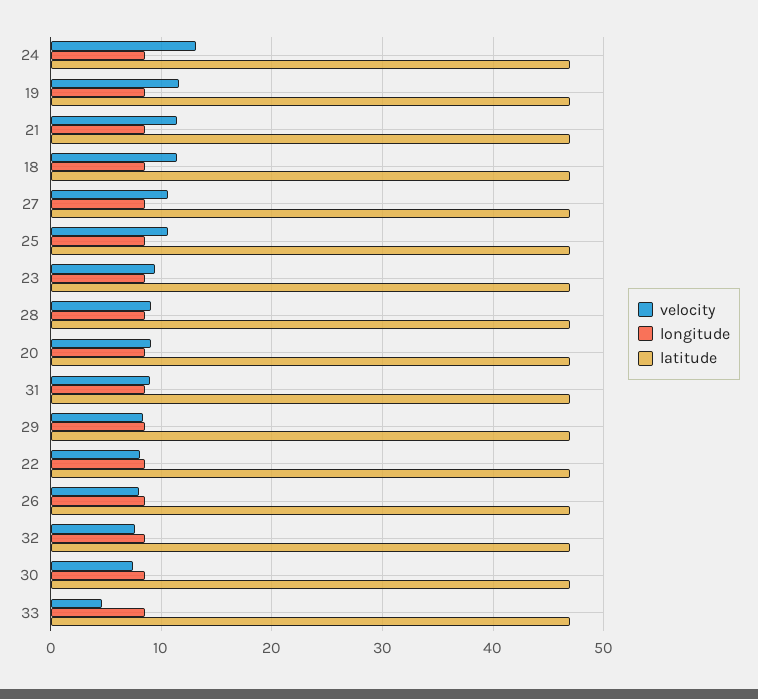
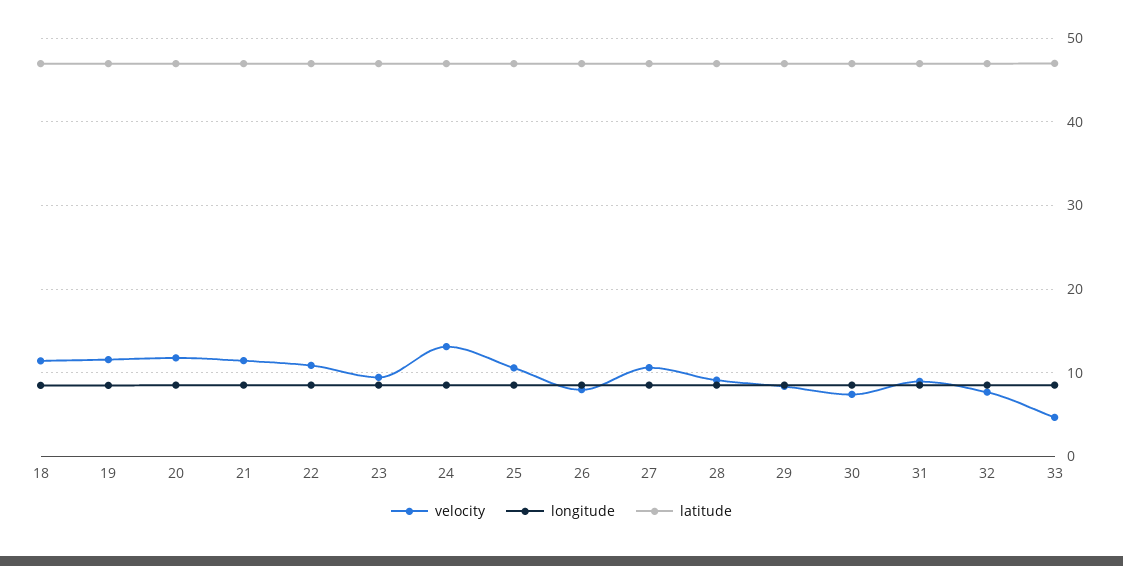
velocity, 20: 9 -> 12
velocity, 22: 8 -> 11

